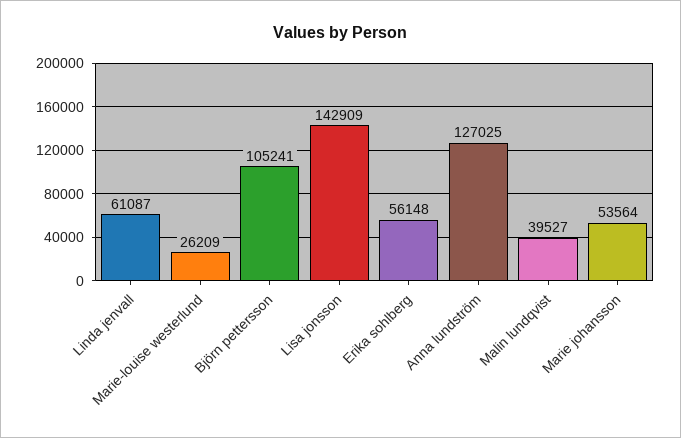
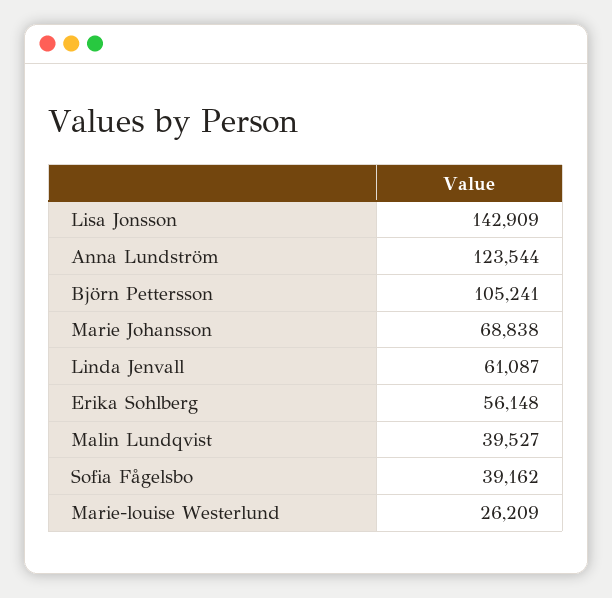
Anna lundström: 127025 -> 123544
Marie johansson: 53564 -> 68838
Sofia Fågelsbo: none -> 39162

